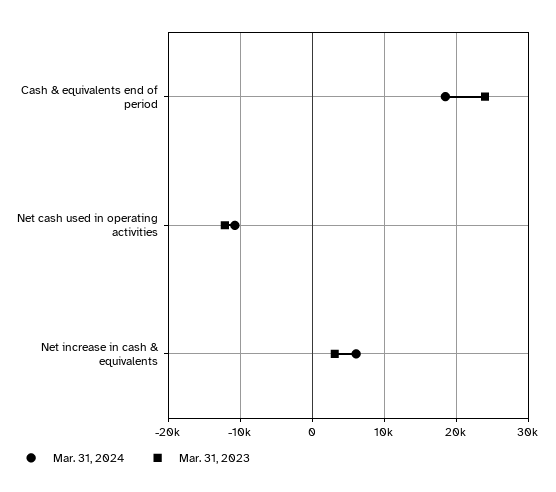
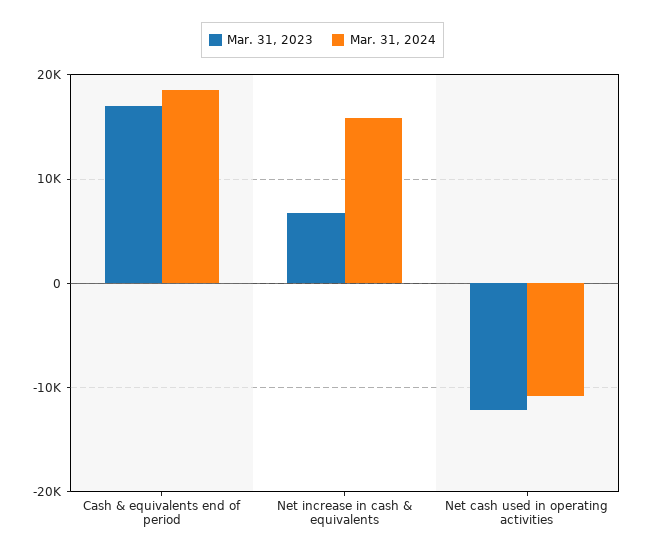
Mar. 31, 2023, Cash & equivalents end of period: 24000 -> 17000
Mar. 31, 2024, Net increase in cash & equivalents: 6000 -> 16000
Mar. 31, 2023, Net increase in cash & equivalents: 3000 -> 7000

